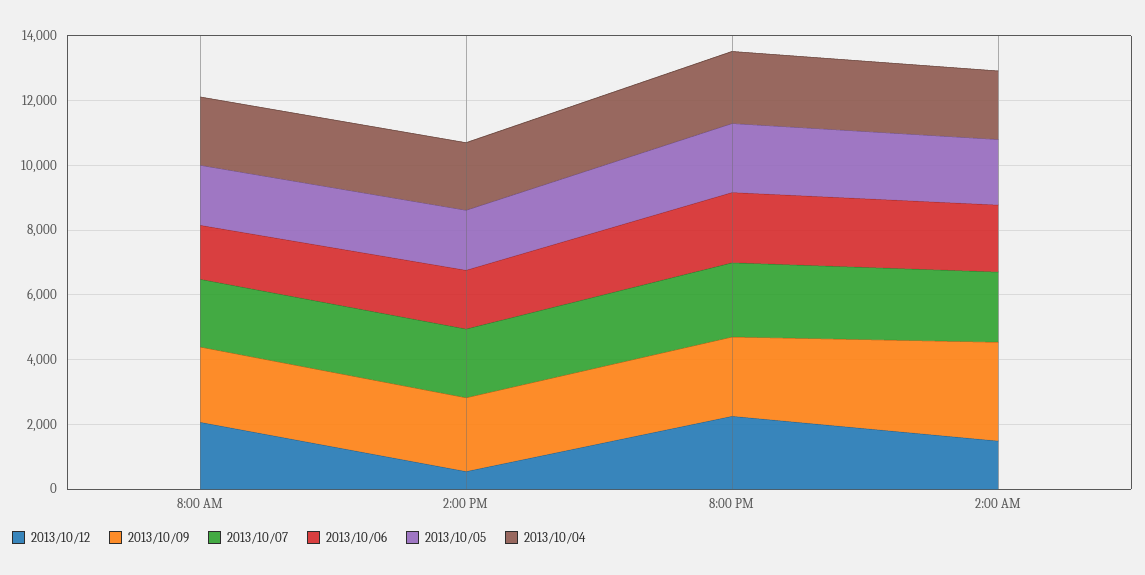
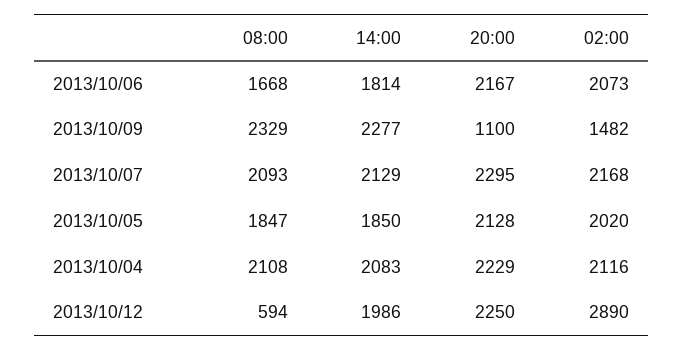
2013/10/12, 8:00 AM: 2000 -> 594
2013/10/12, 2:00 PM: 500 -> 1986
2013/10/09, 8:00 PM: 2500 -> 1100
2013/10/12, 2:00 AM: 1500 -> 2890
2013/10/09, 2:00 AM: 3000 -> 1482

